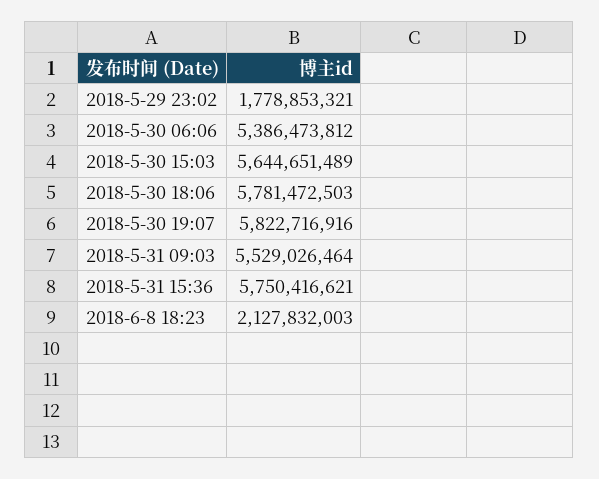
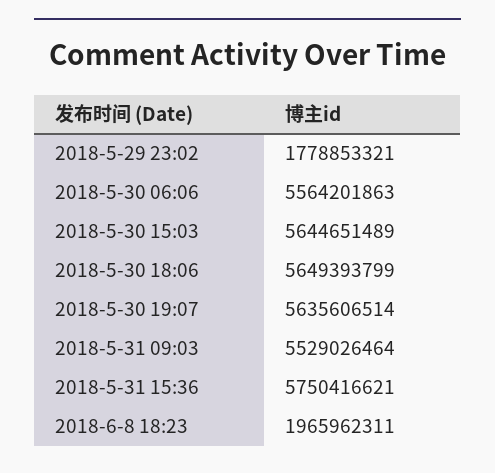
2018-5-30 06:06: 5386473812 -> 5564201863
2018-5-30 18:06: 5781472503 -> 5649393799
2018-5-30 19:07: 5822716916 -> 5635606514
2018-6-8 18:23: 2127832003 -> 1965962311

